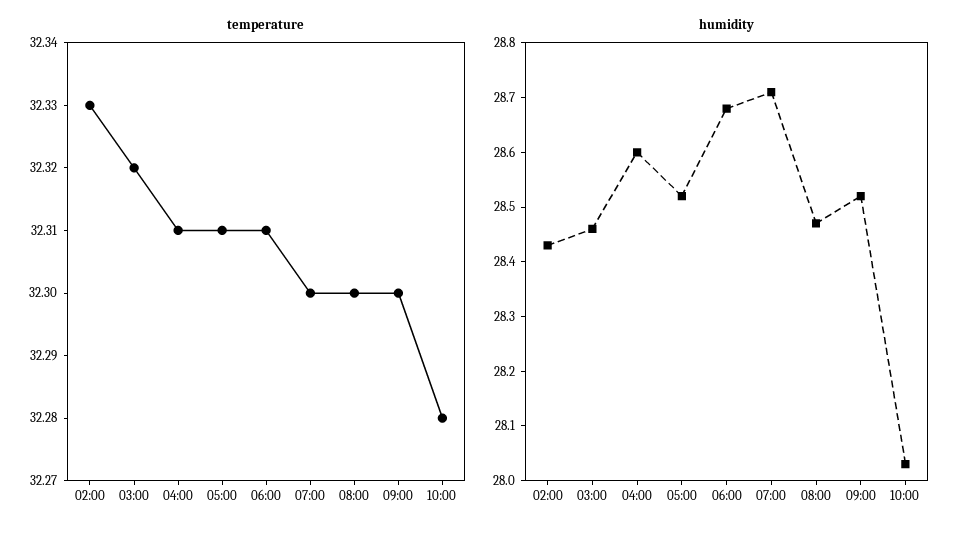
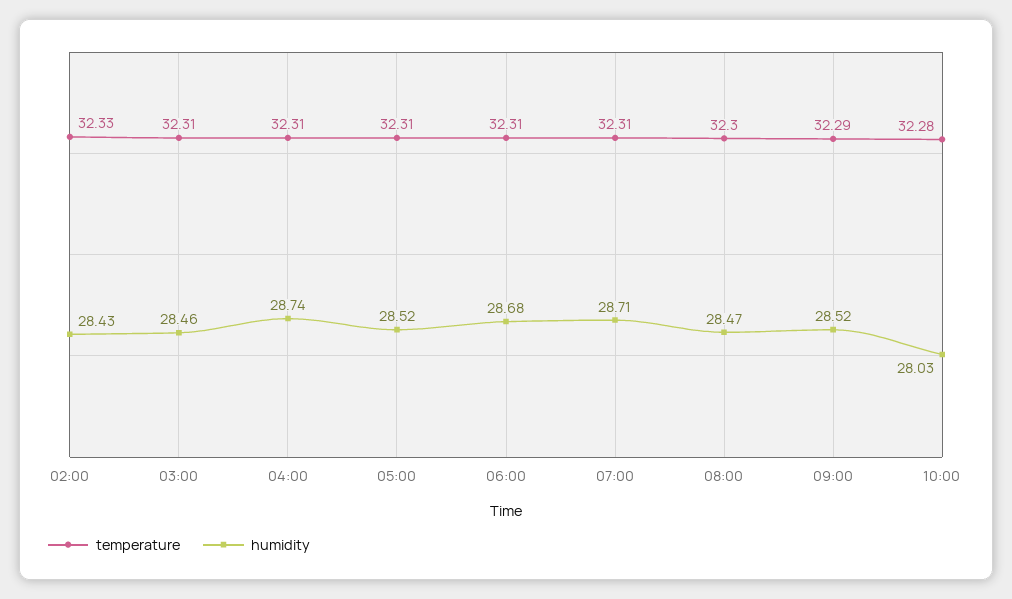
temperature, 03:00: 32.32 -> 32.31
temperature, 07:00: 32.3 -> 32.31
temperature, 09:00: 32.3 -> 32.29
humidity, 04:00: 28.6 -> 28.74

